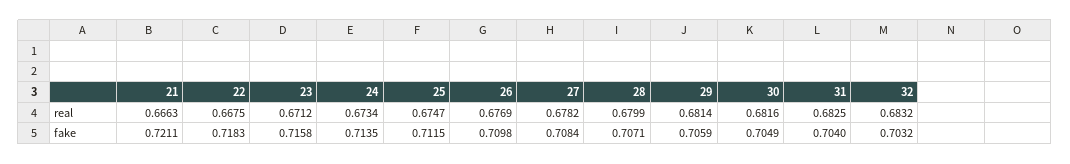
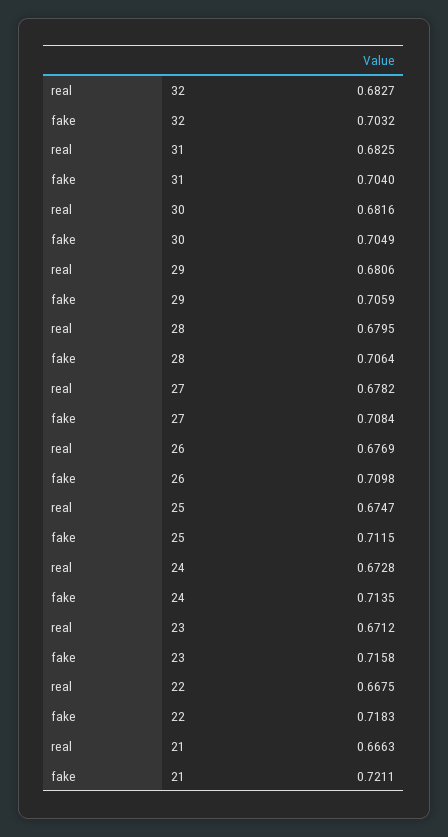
24, real: 0.6734 -> 0.6728
28, real: 0.6799 -> 0.6795
29, real: 0.6814 -> 0.6806
32, real: 0.6832 -> 0.6827
28, fake: 0.7071 -> 0.7064

